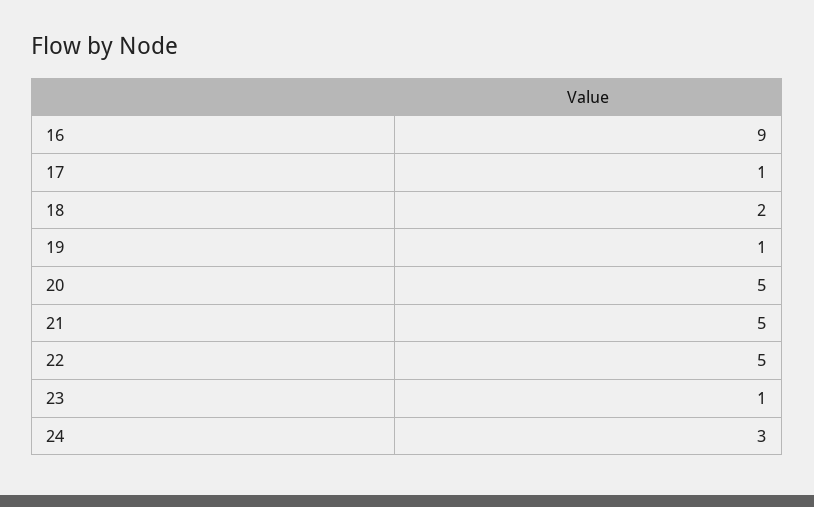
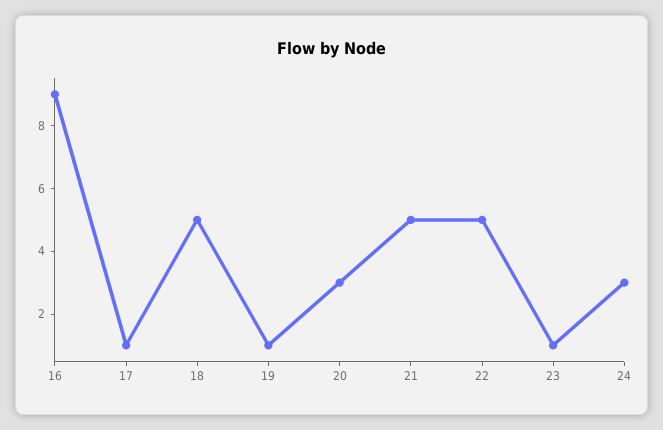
18: 2 -> 5
20: 5 -> 3

